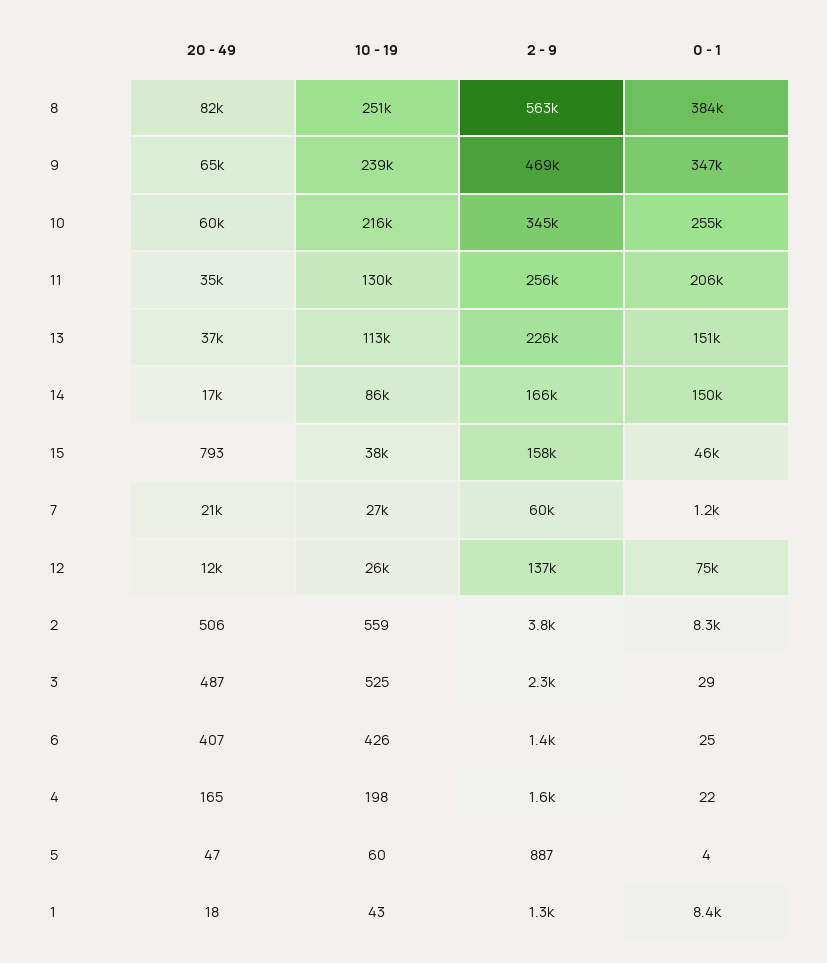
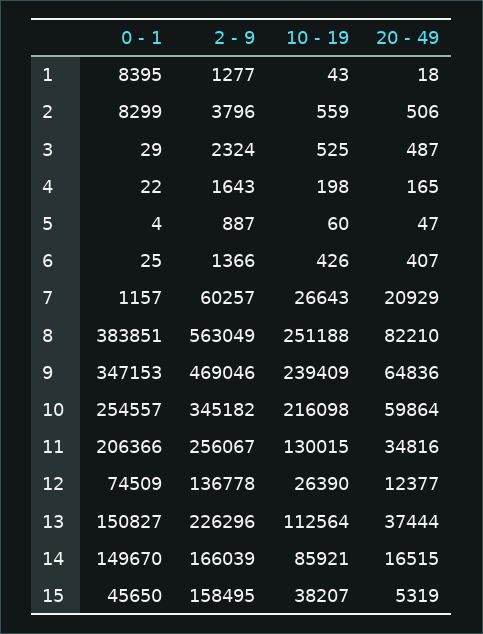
20 - 49, 15: 793 -> 5319

